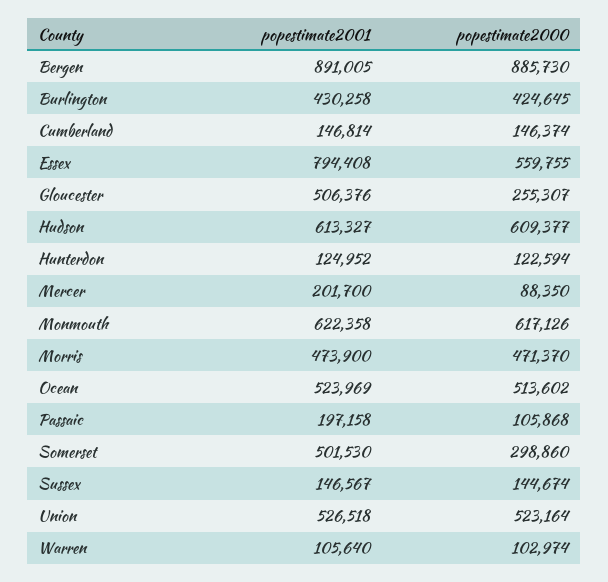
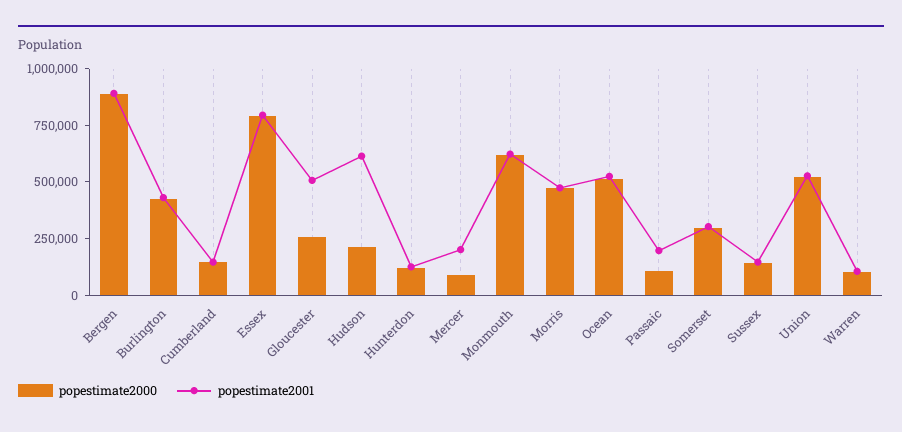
popestimate2000, Essex: 559755 -> 800000
popestimate2000, Hudson: 609377 -> 200000
popestimate2001, Somerset: 501530 -> 300000

